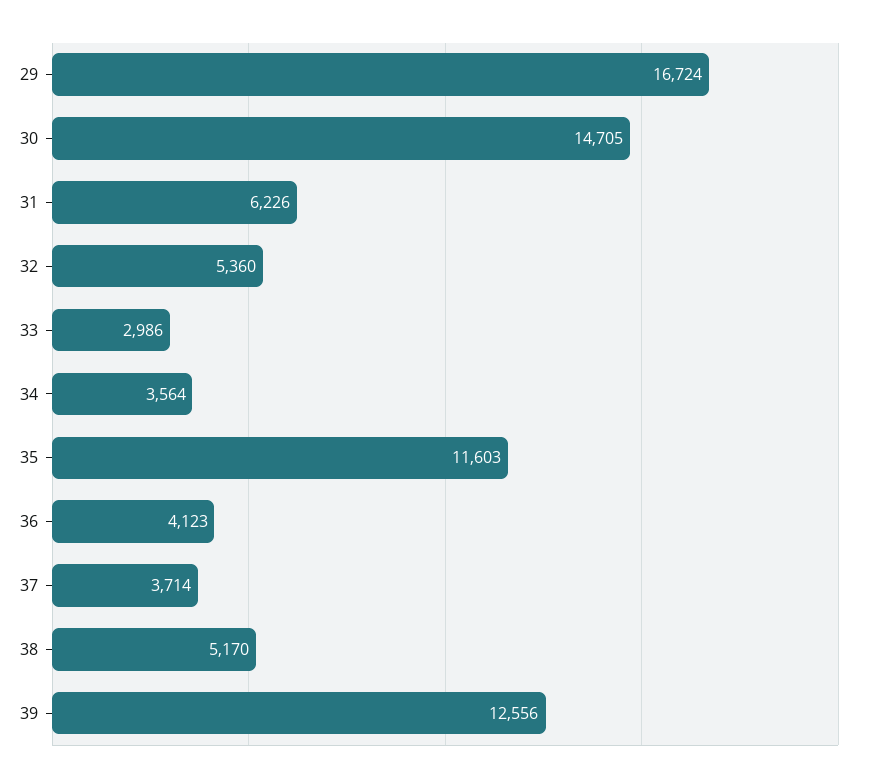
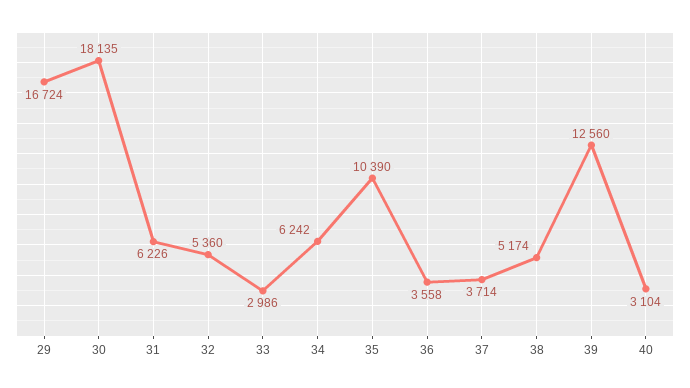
30: 14705 -> 18135
34: 3564 -> 6242
35: 11603 -> 10390
36: 4123 -> 3558
38: 5170 -> 5174
39: 12556 -> 12560
40: none -> 3104

